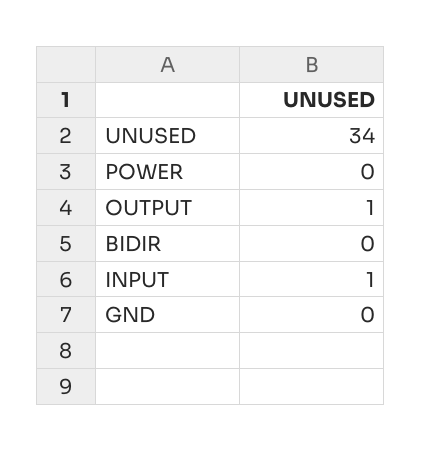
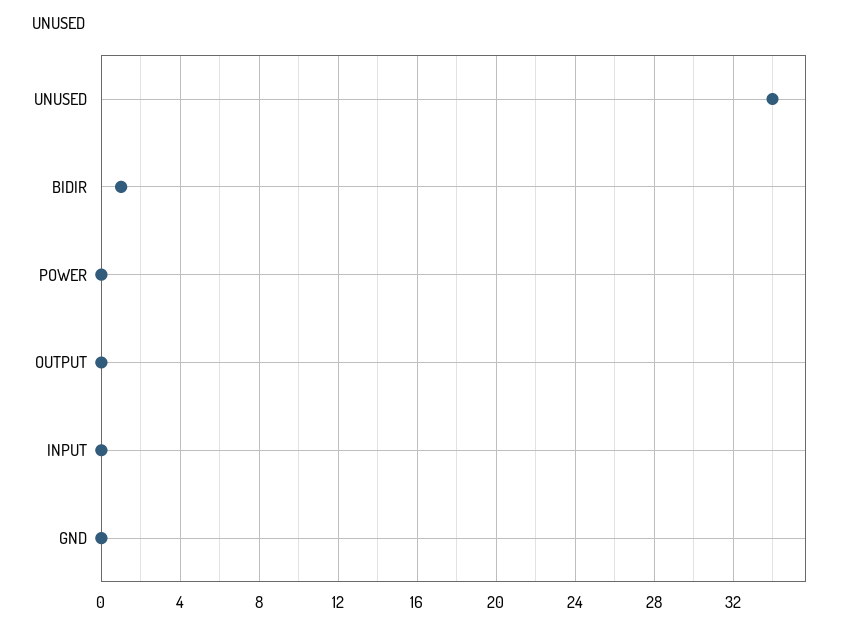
OUTPUT: 1 -> 0
BIDIR: 0 -> 1
INPUT: 1 -> 0

